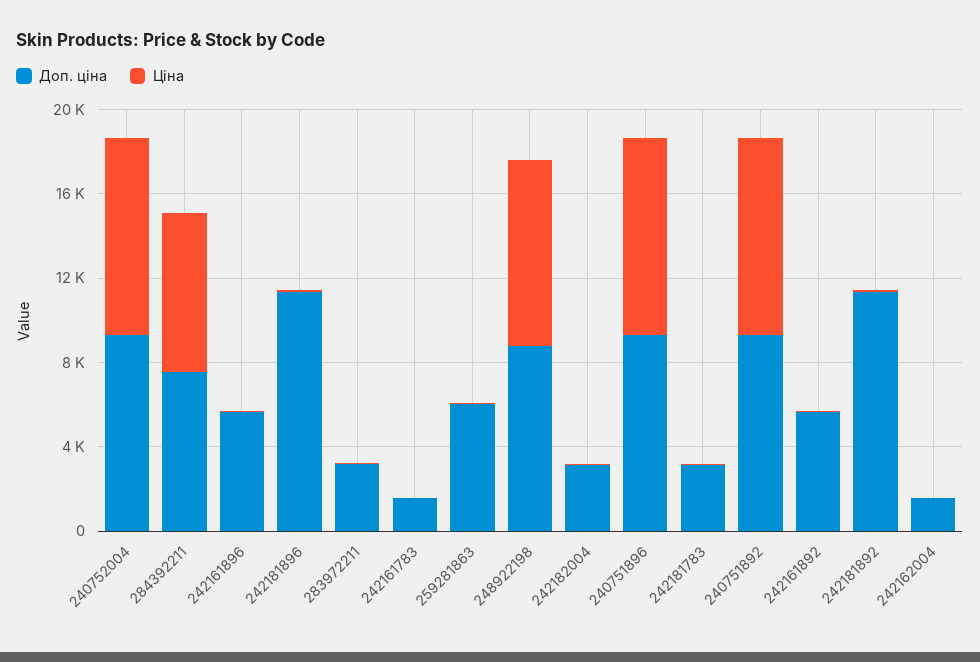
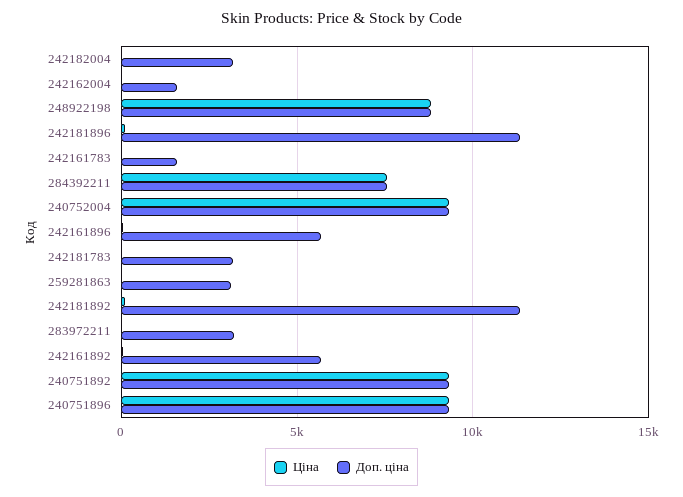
Доп. ціна, 259281863: 6000 -> 3000

